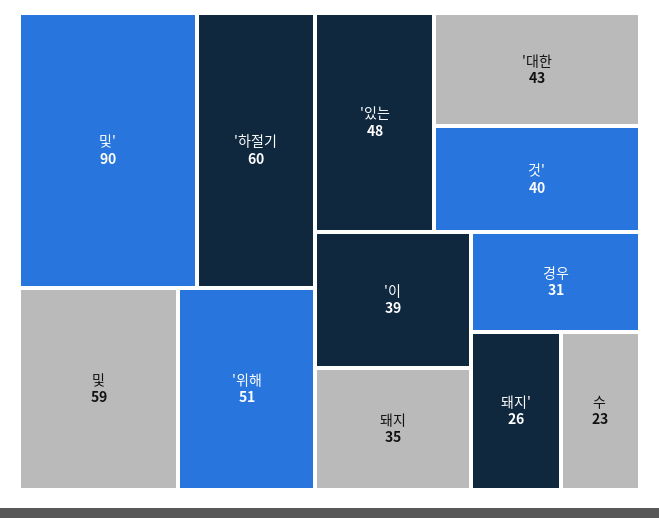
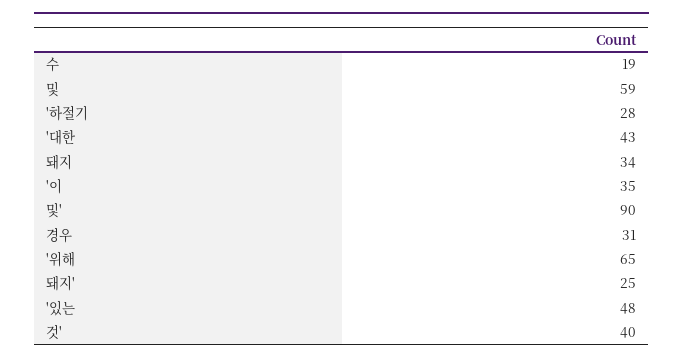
'하절기: 60 -> 28
'위해: 51 -> 65
'이: 39 -> 35
돼지: 35 -> 34
돼지': 26 -> 25
수: 23 -> 19

